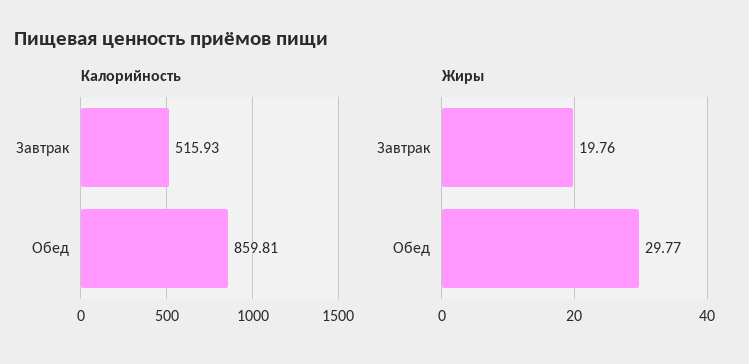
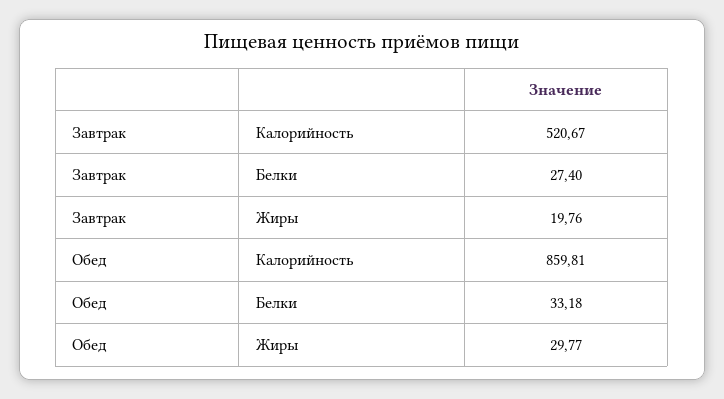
Калорийность, Завтрак: 515.93 -> 520.67
Белки, Завтрак: none -> 27.4
Белки, Обед: none -> 33.18

